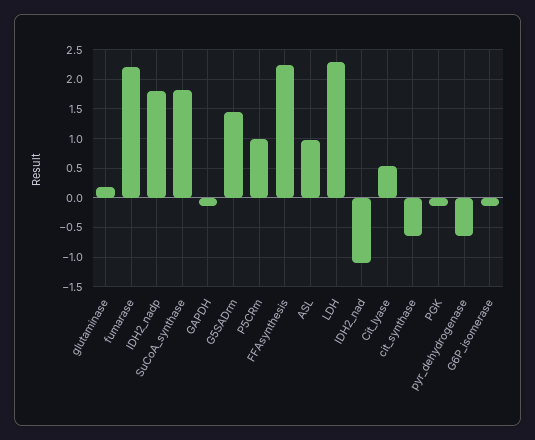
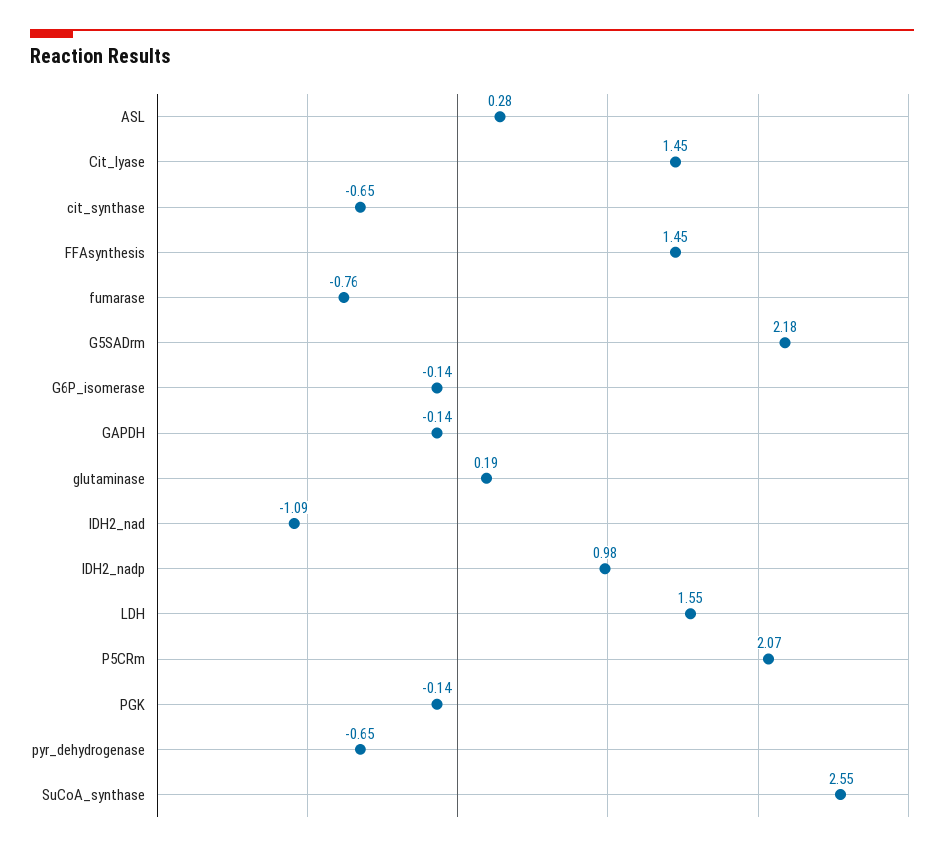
fumarase: 2.25 -> -0.76
IDH2_nadp: 1.75 -> 0.98
SuCoA_synthase: 1.75 -> 2.55
G5SADrm: 1.5 -> 2.18
P5CRm: 1 -> 2.07
FFAsynthesis: 2.25 -> 1.45
ASL: 1 -> 0.28
LDH: 2.25 -> 1.55
Cit_lyase: 0.5 -> 1.45

